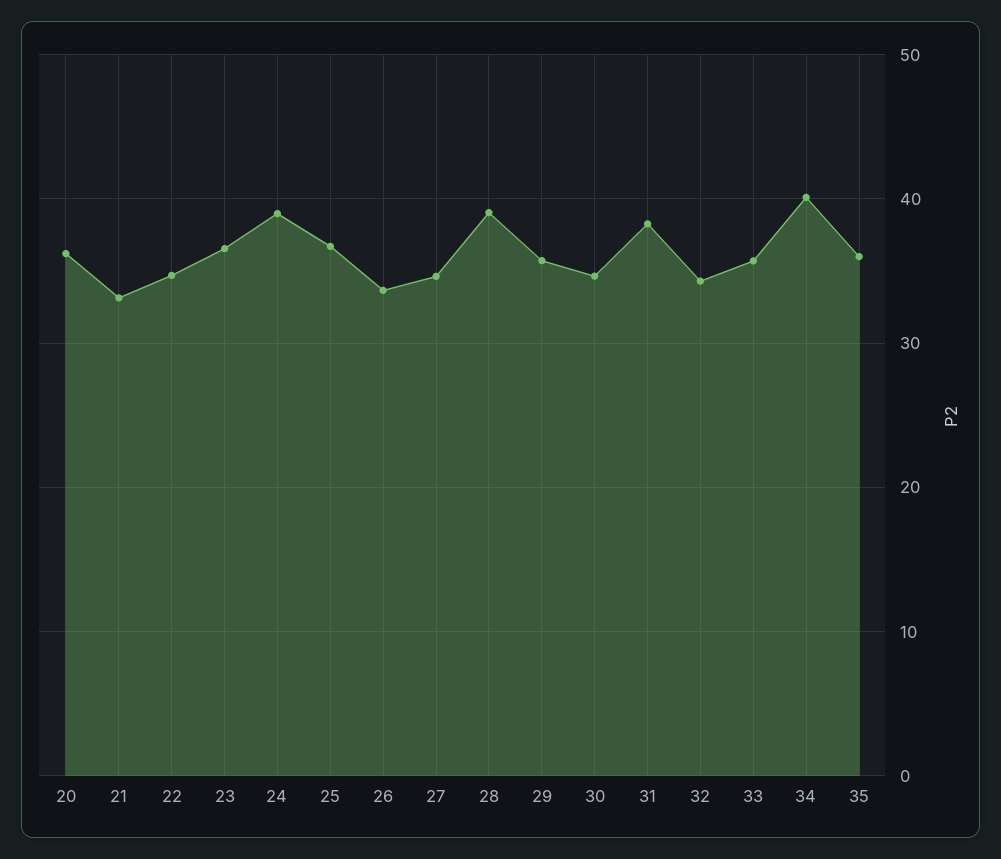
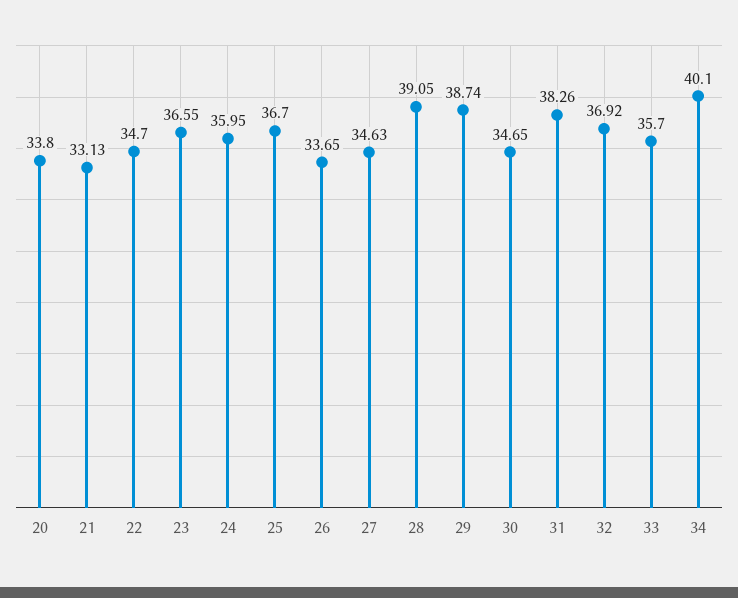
20: 36 -> 33.8
24: 39 -> 35.95
29: 36 -> 38.74
32: 34 -> 36.92
35: 36 -> none

